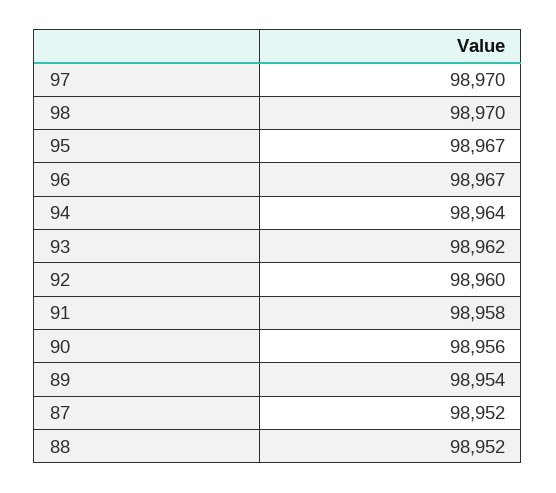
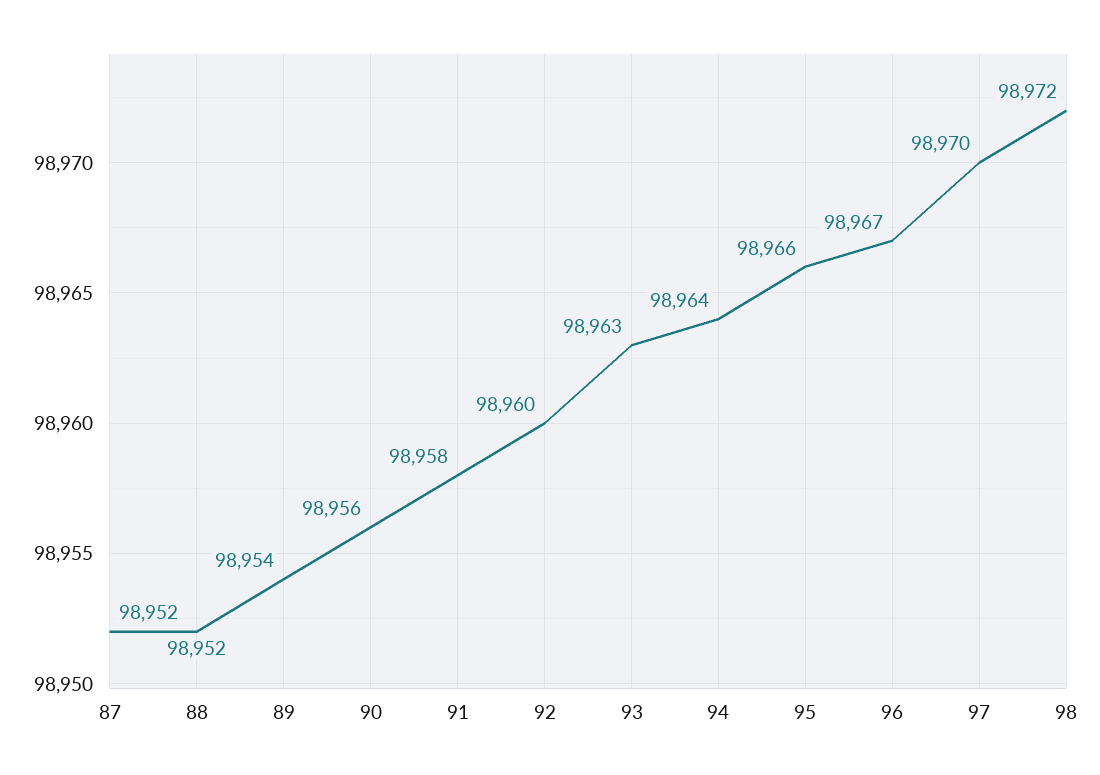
98: 98970 -> 98972
95: 98967 -> 98966
93: 98962 -> 98963

